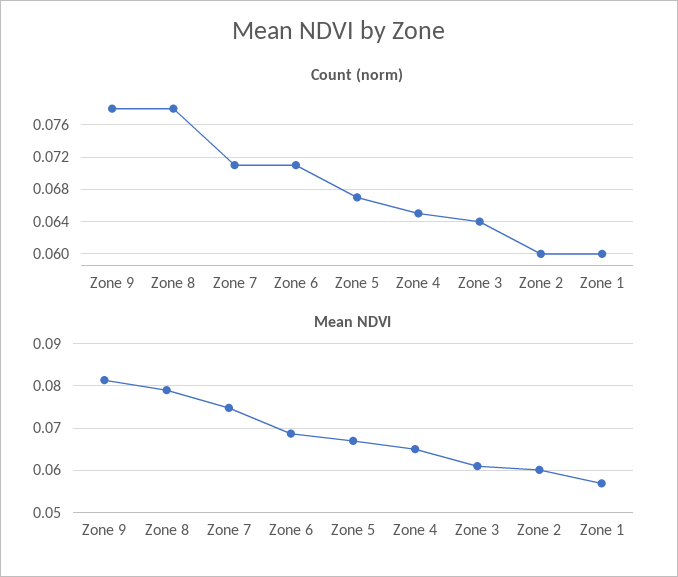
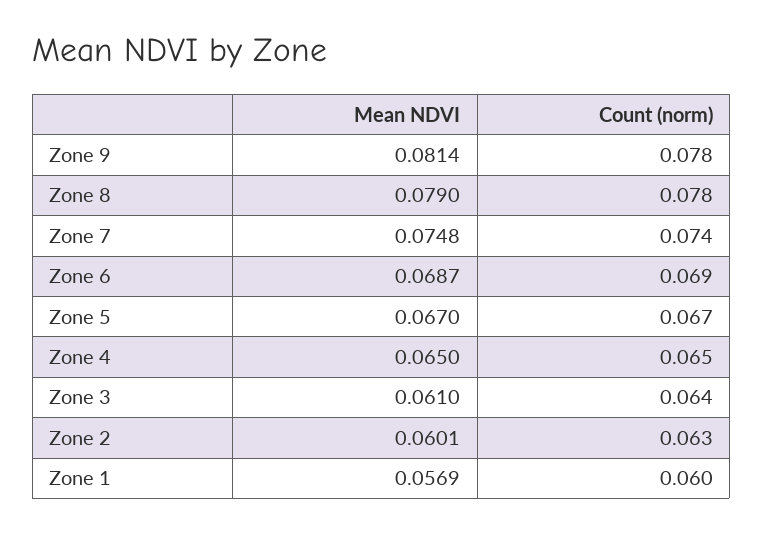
Count (norm), Zone 7: 0.071 -> 0.074
Count (norm), Zone 6: 0.071 -> 0.069
Count (norm), Zone 2: 0.06 -> 0.063

